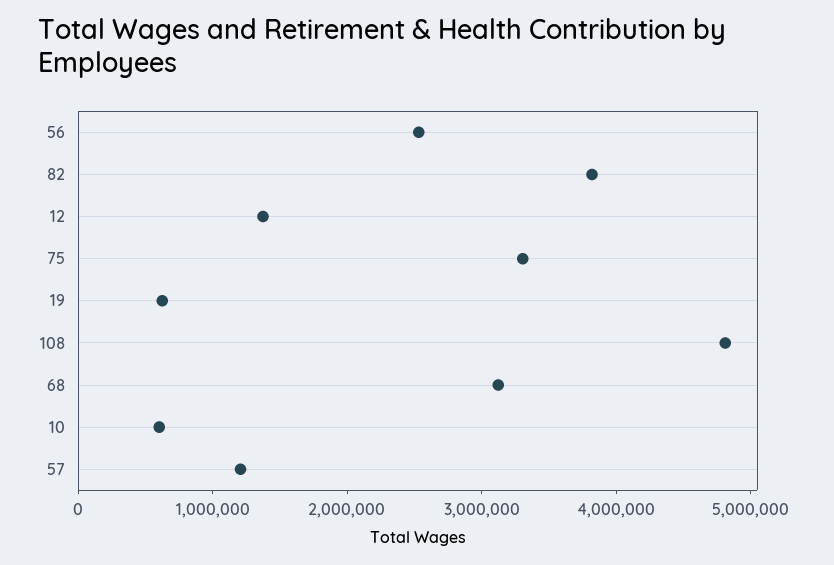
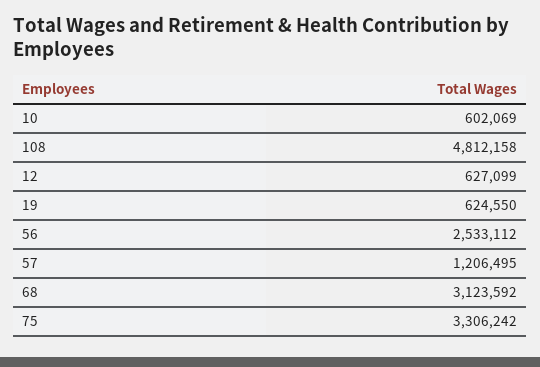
82: 3800000 -> none
12: 1400000 -> 627099

